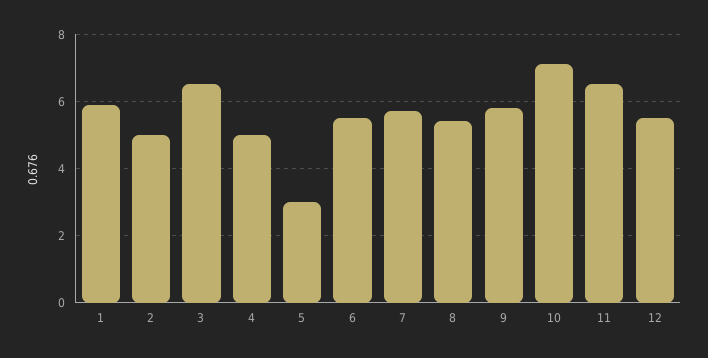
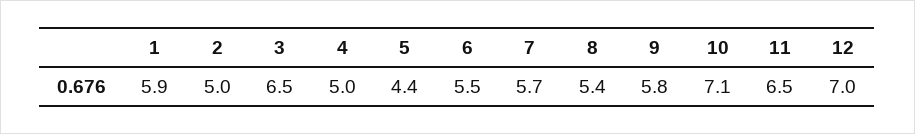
5: 3 -> 4.4
12: 5.5 -> 7

